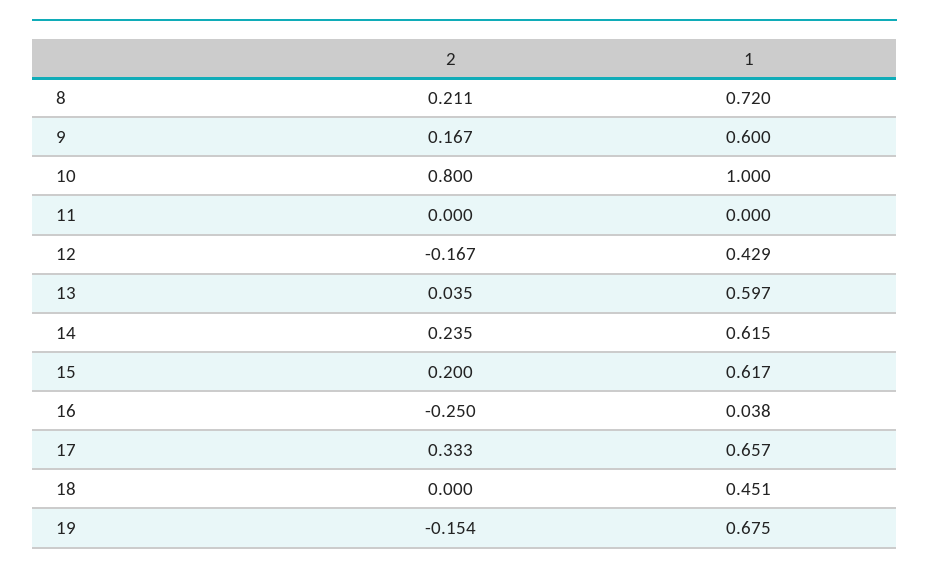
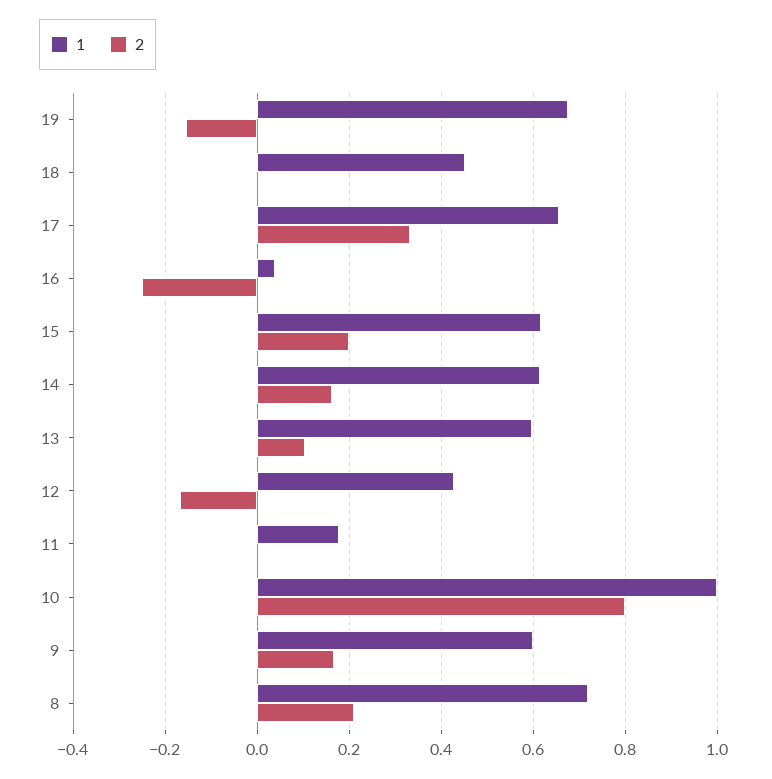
1, 11: 0 -> 0.18
2, 13: 0.035 -> 0.1
2, 14: 0.235 -> 0.16

